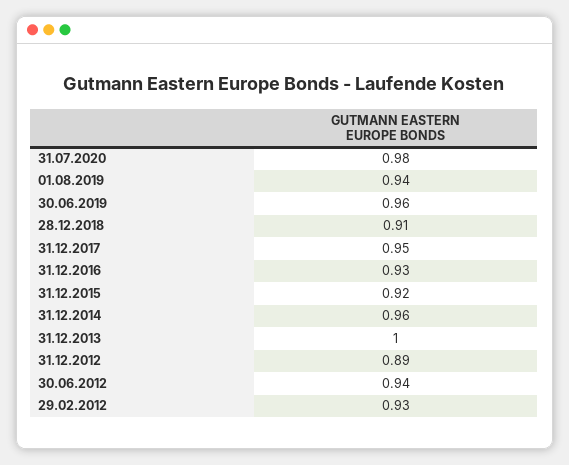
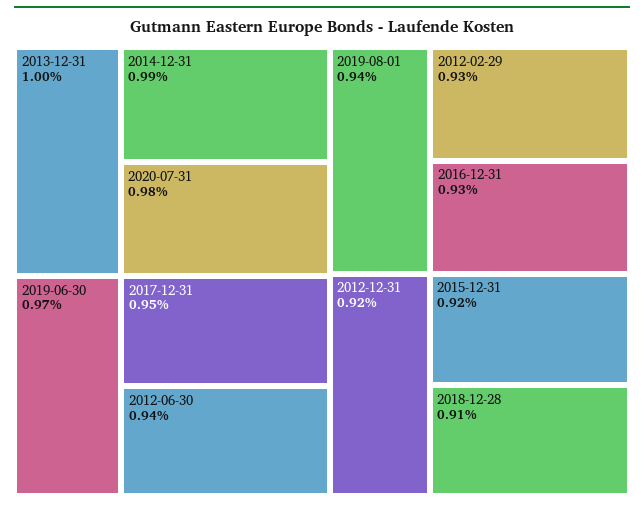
30.06.2019: 0.96 -> 0.97
31.12.2014: 0.96 -> 0.99
31.12.2012: 0.89 -> 0.92

